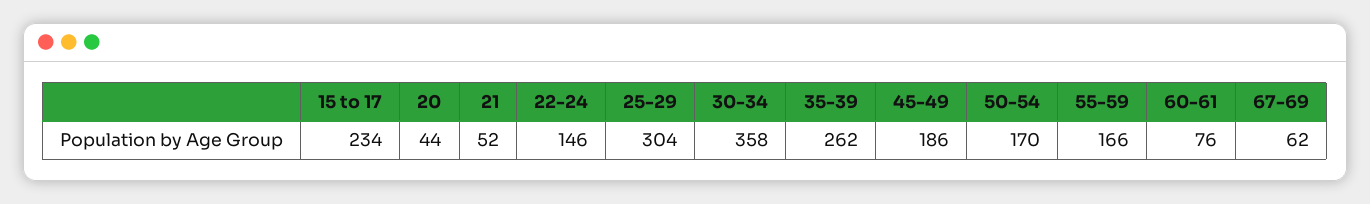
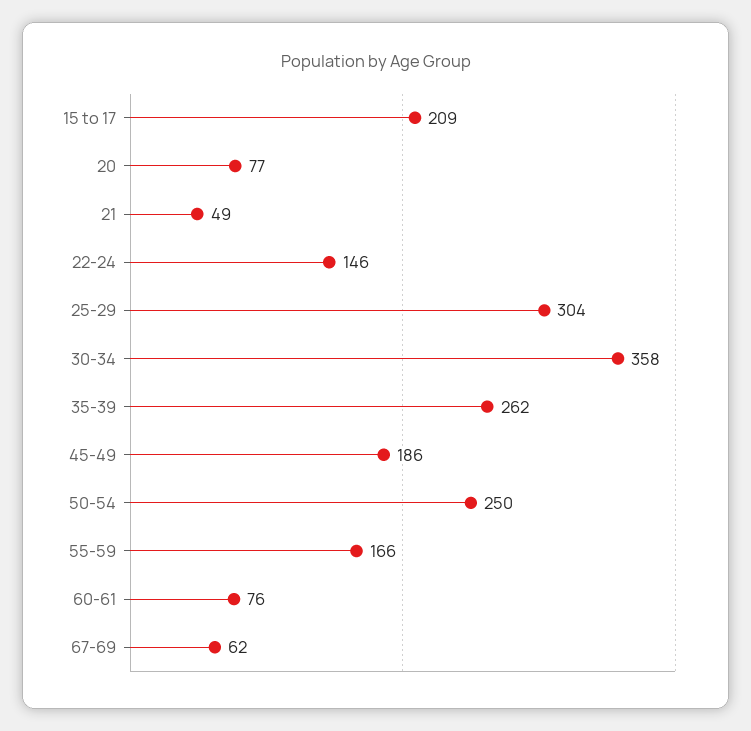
15 to 17: 234 -> 209
20: 44 -> 77
21: 52 -> 49
50-54: 170 -> 250

